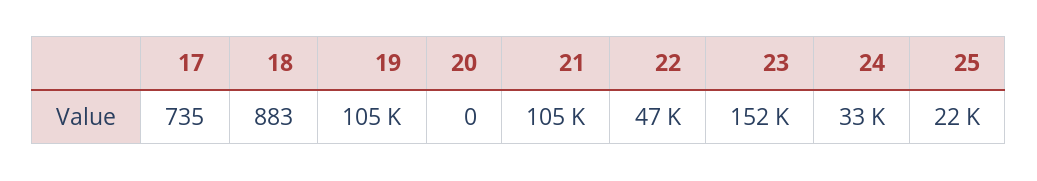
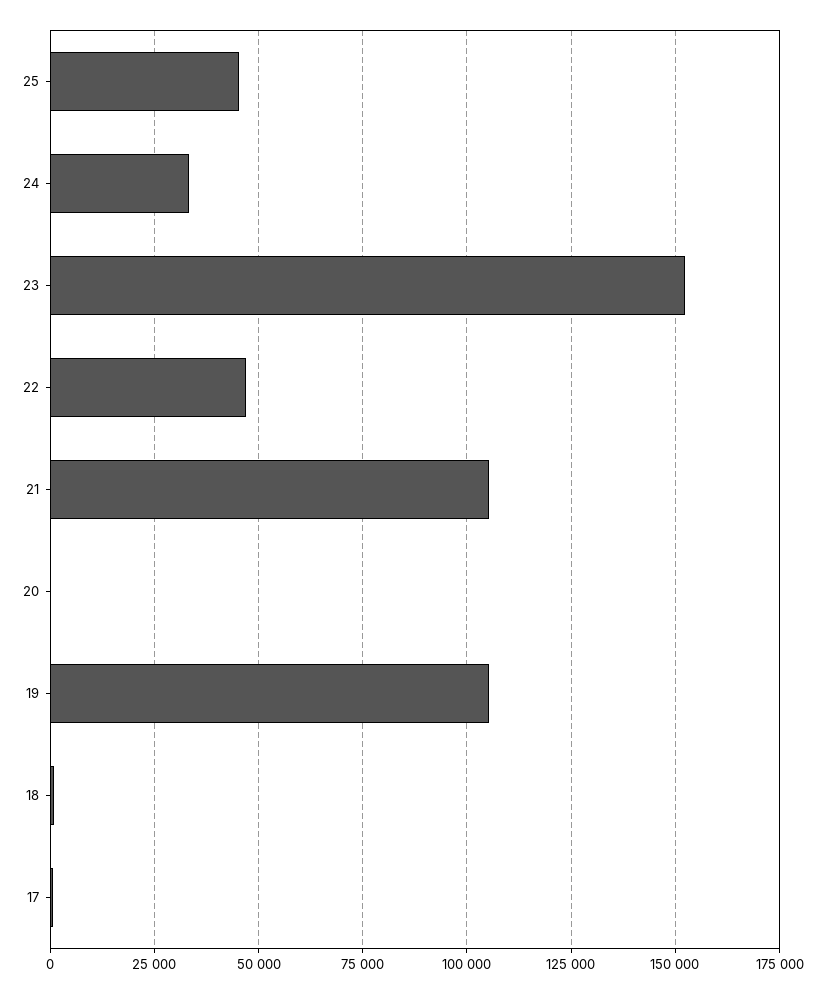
25: 22000 -> 45000

